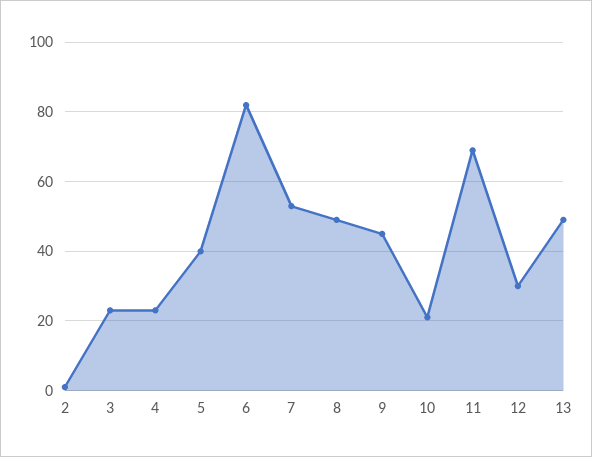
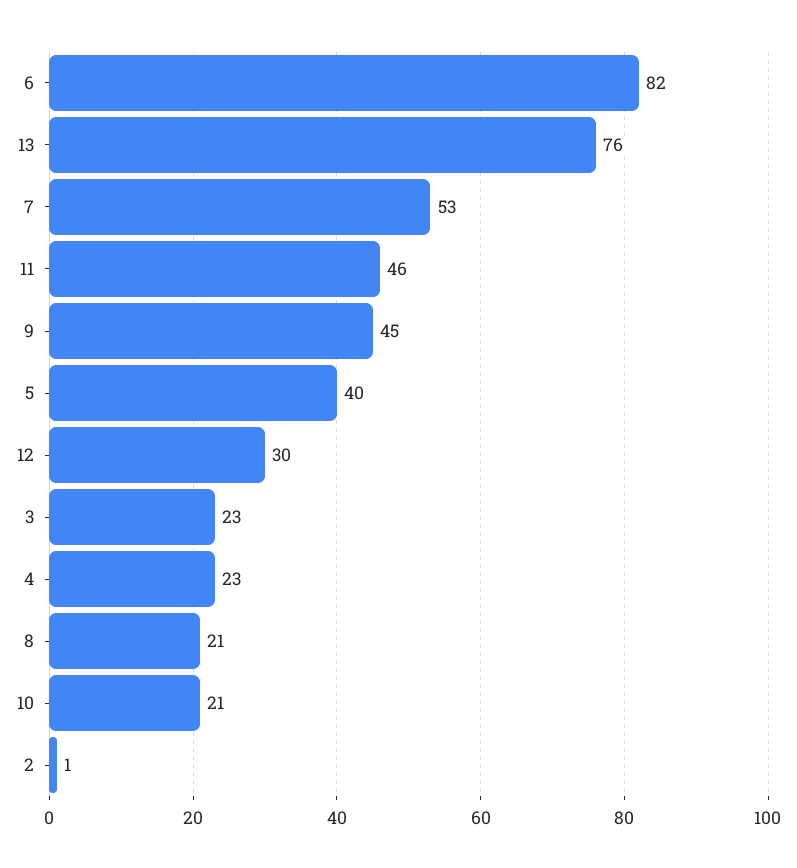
8: 50 -> 21
11: 70 -> 46
13: 50 -> 76

